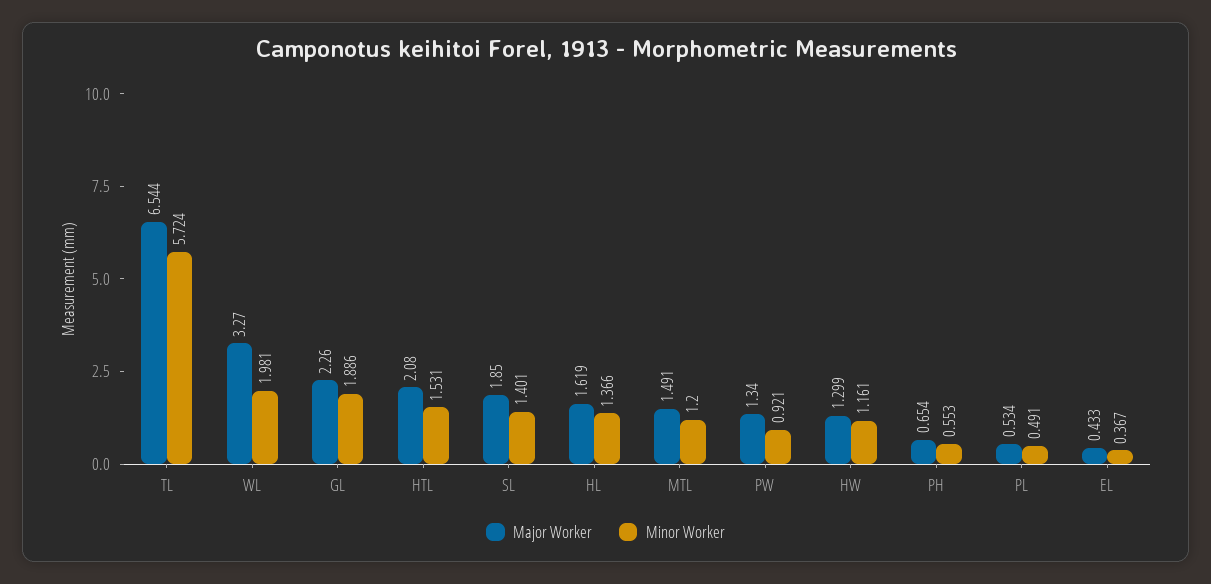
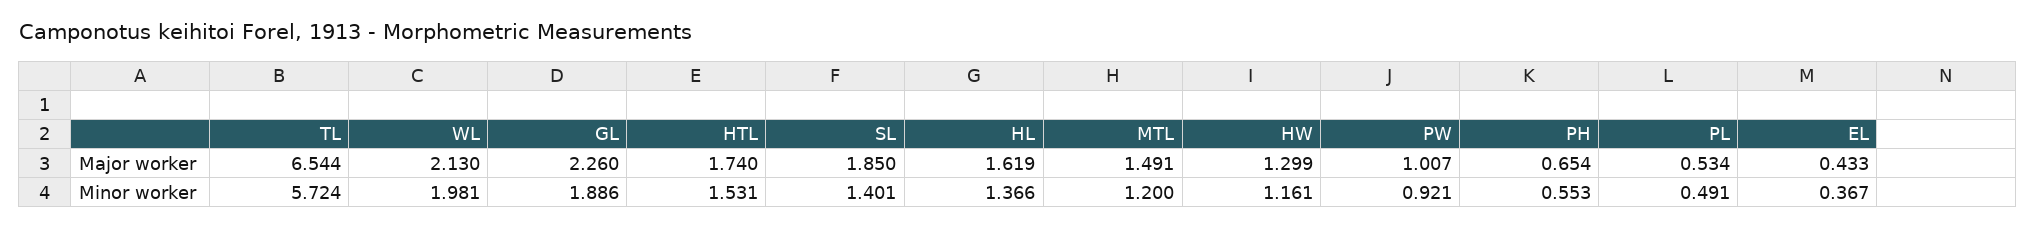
Major Worker, WL: 3.27 -> 2.13
Major Worker, HTL: 2.08 -> 1.74
Major Worker, PW: 1.34 -> 1.007

